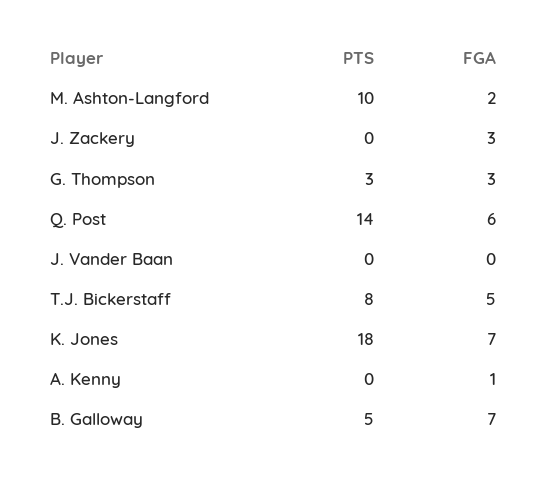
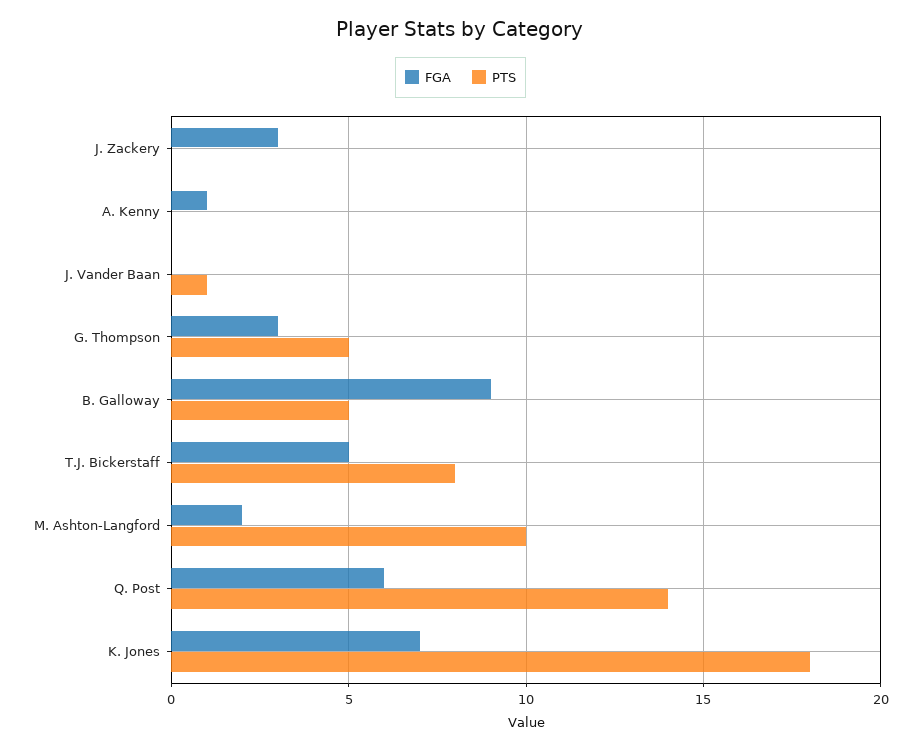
PTS, G. Thompson: 3 -> 5
PTS, J. Vander Baan: 0 -> 1
FGA, B. Galloway: 7 -> 9

